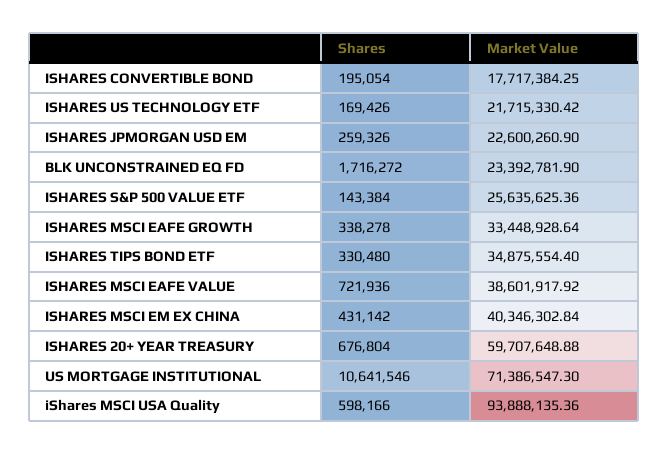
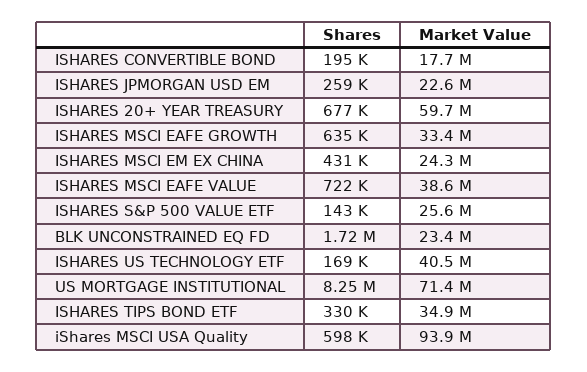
Market Value, ISHARES US TECHNOLOGY ETF: 21715330.42 -> 40500000
Shares, ISHARES MSCI EAFE GROWTH: 338278 -> 635000
Market Value, ISHARES MSCI EM EX CHINA: 40346302.84 -> 24300000
Shares, US MORTGAGE INSTITUTIONAL: 10641546 -> 8250000

